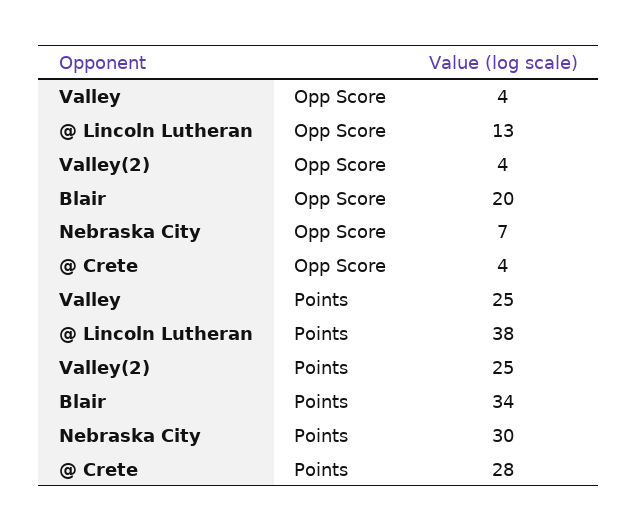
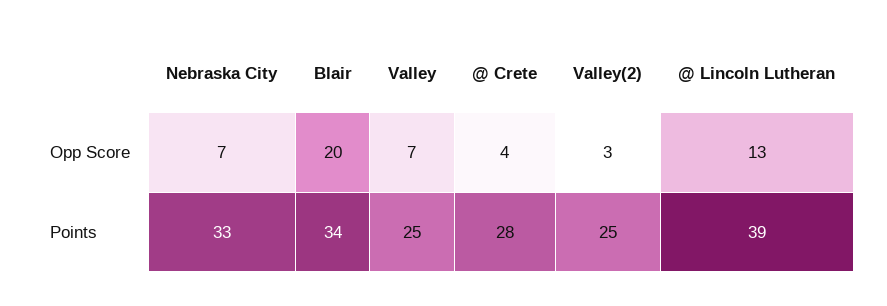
Valley, Opp Score: 4 -> 7
Valley(2), Opp Score: 4 -> 3
@ Lincoln Lutheran, Points: 38 -> 39
Nebraska City, Points: 30 -> 33

